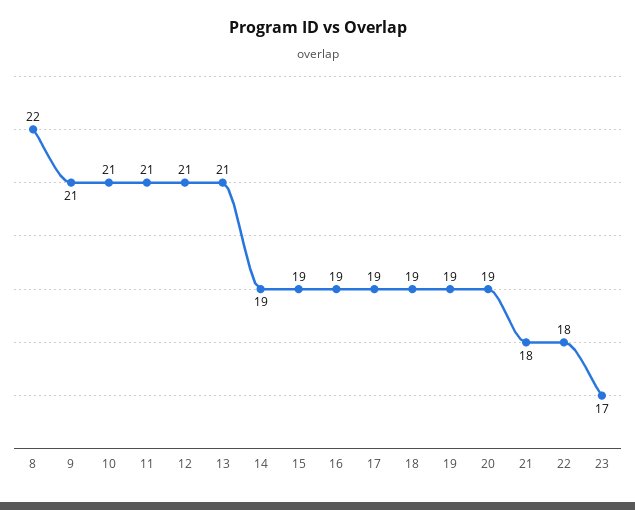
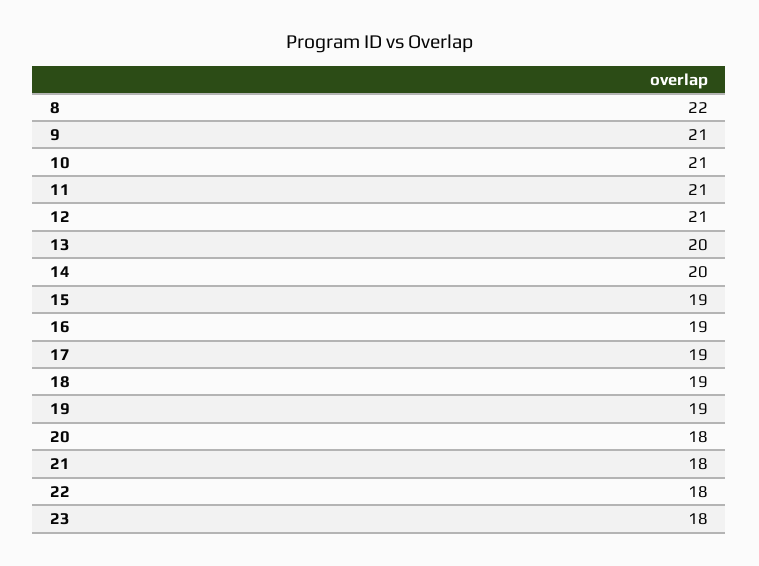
13: 21 -> 20
14: 19 -> 20
20: 19 -> 18
23: 17 -> 18

